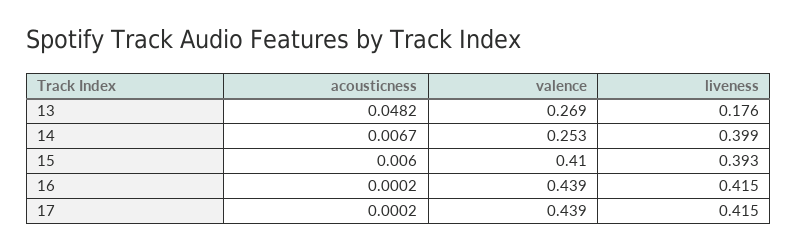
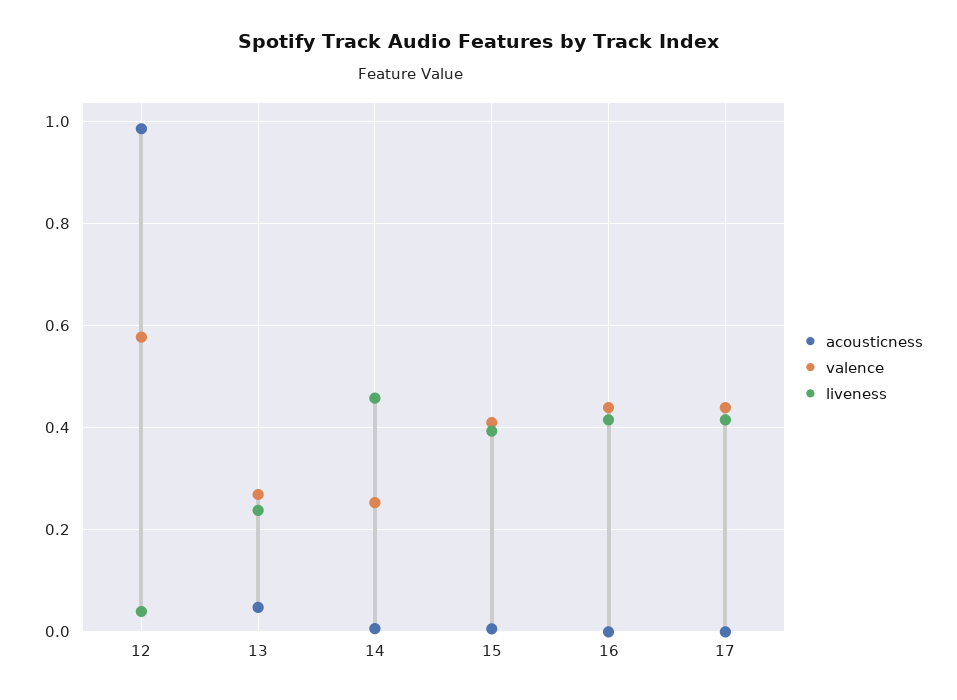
liveness, 13: 0.176 -> 0.24
liveness, 14: 0.399 -> 0.46
acousticness, 12: none -> 0.98
valence, 12: none -> 0.58
liveness, 12: none -> 0.04

